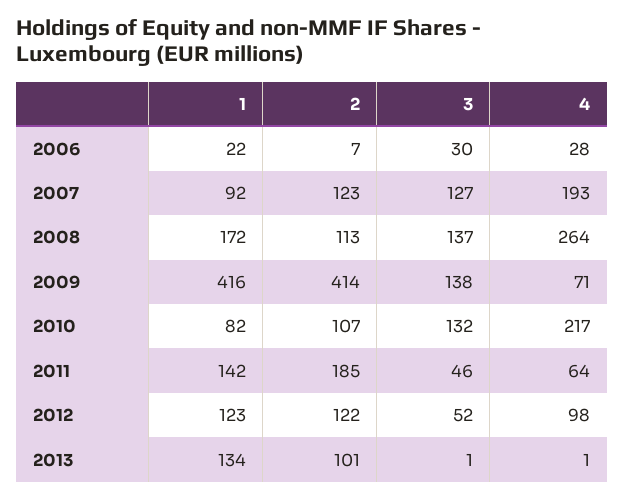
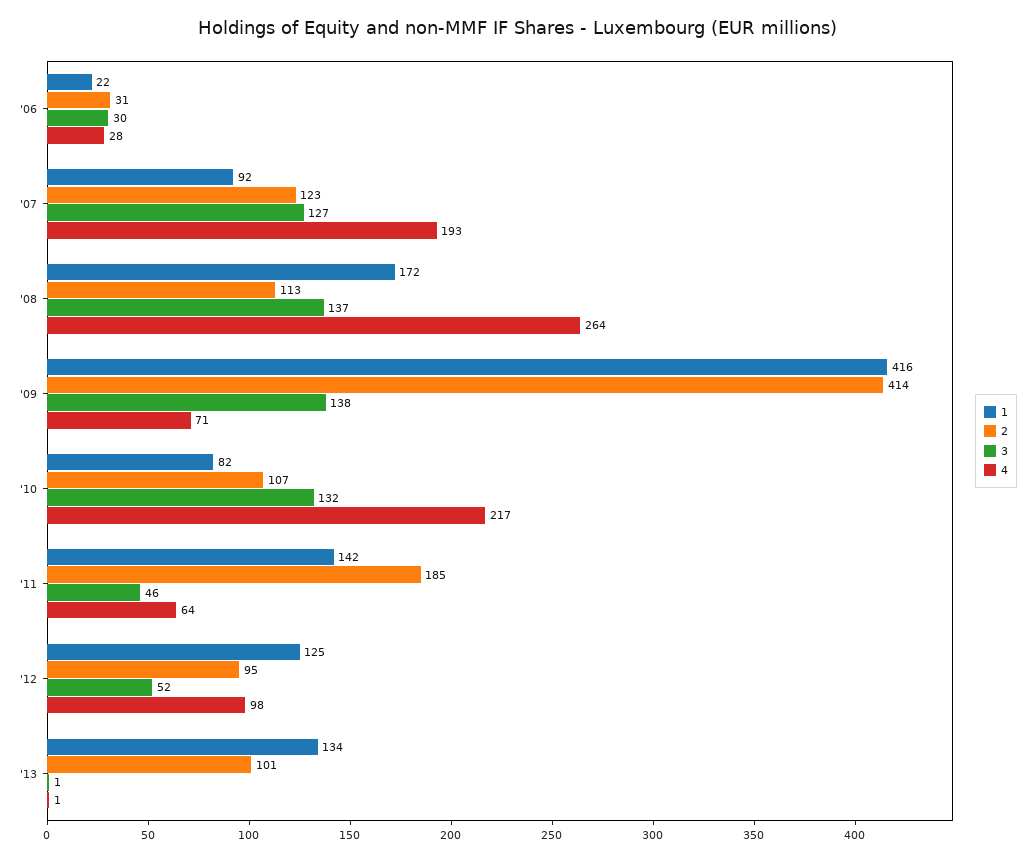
2, 2006: 7 -> 31
1, 2012: 123 -> 125
2, 2012: 122 -> 95

